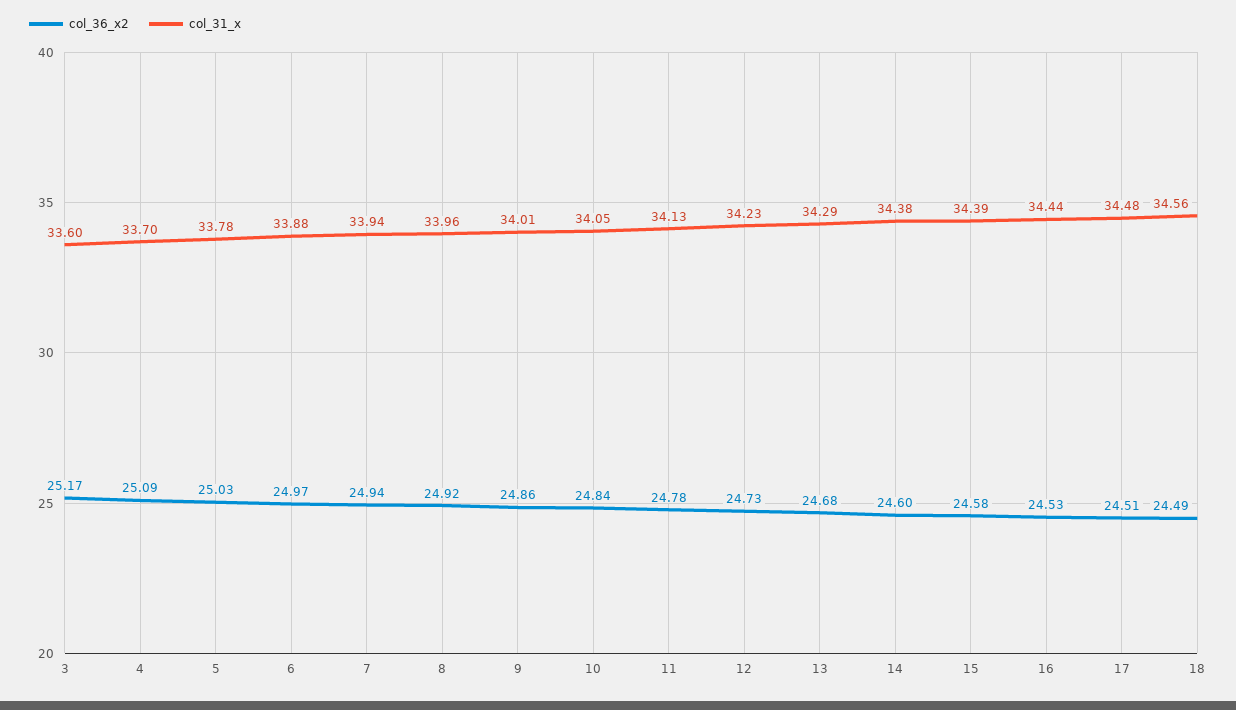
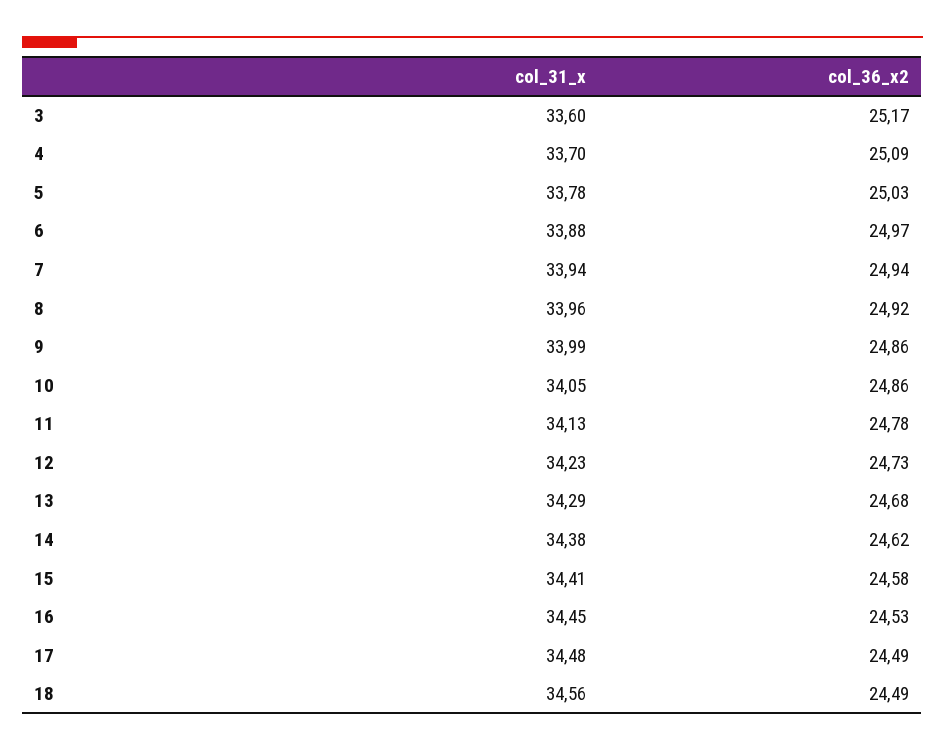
col_31_x, 9: 34.01 -> 33.99
col_36_x2, 10: 24.84 -> 24.86
col_36_x2, 14: 24.6 -> 24.62
col_31_x, 15: 34.39 -> 34.41
col_31_x, 16: 34.44 -> 34.45
col_36_x2, 17: 24.51 -> 24.49

